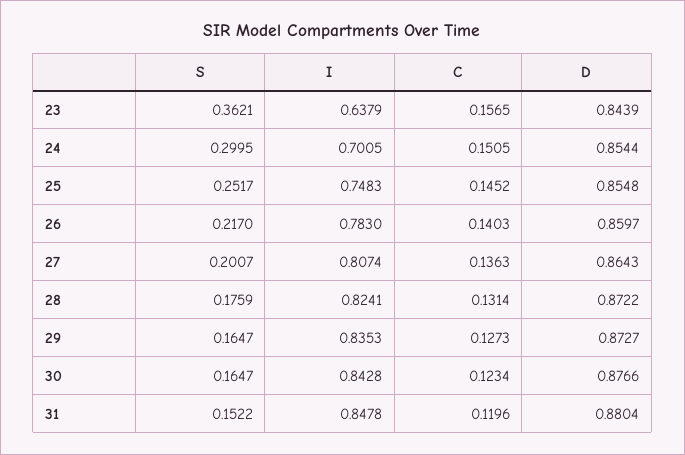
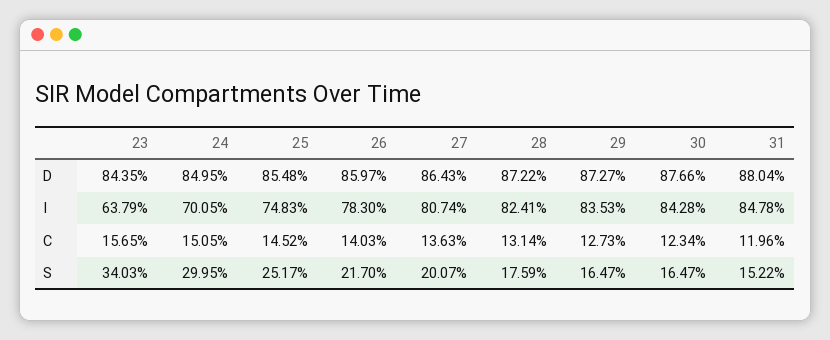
S, 23: 0.3621 -> 0.3403
D, 23: 0.8439 -> 0.8435
D, 24: 0.8544 -> 0.8495

